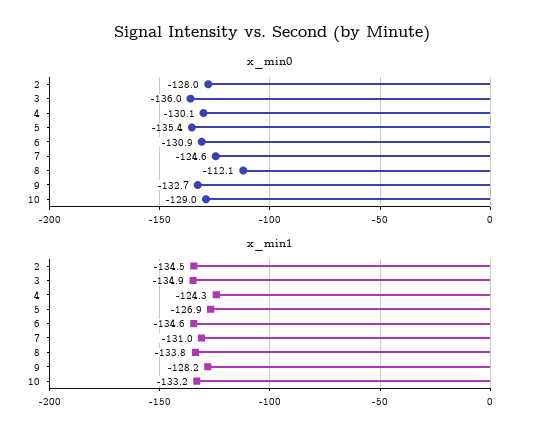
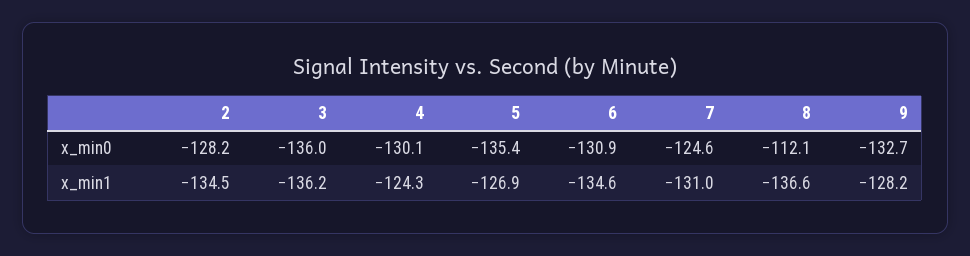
x_min0, 2: -128 -> -128.2
x_min0, 10: -129 -> none
x_min1, 3: -134.9 -> -136.2
x_min1, 8: -133.8 -> -136.6
x_min1, 10: -133.2 -> none

